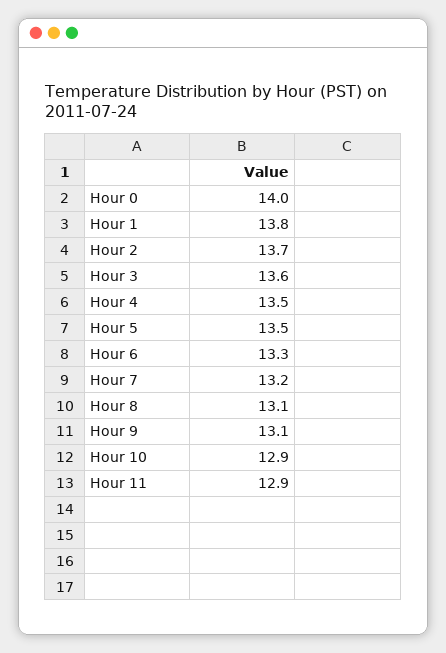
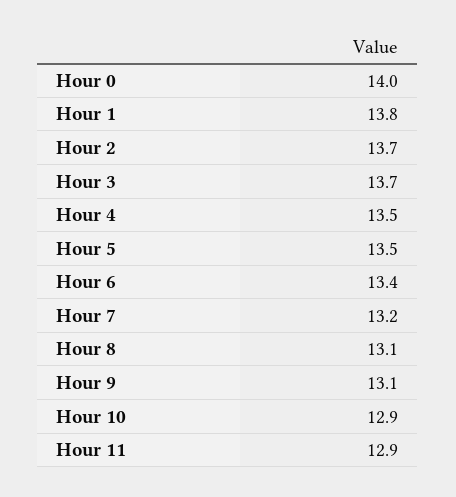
Hour 3: 13.6 -> 13.7
Hour 6: 13.3 -> 13.4

